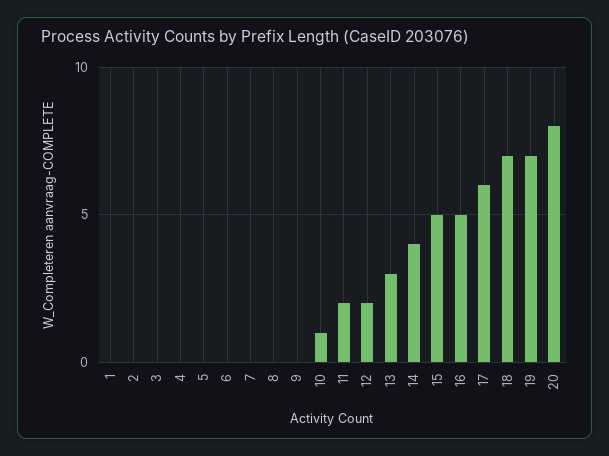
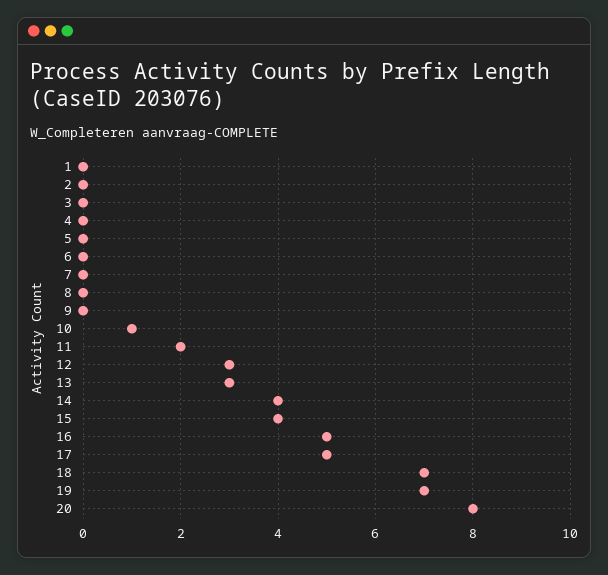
12: 2 -> 3
15: 5 -> 4
17: 6 -> 5

